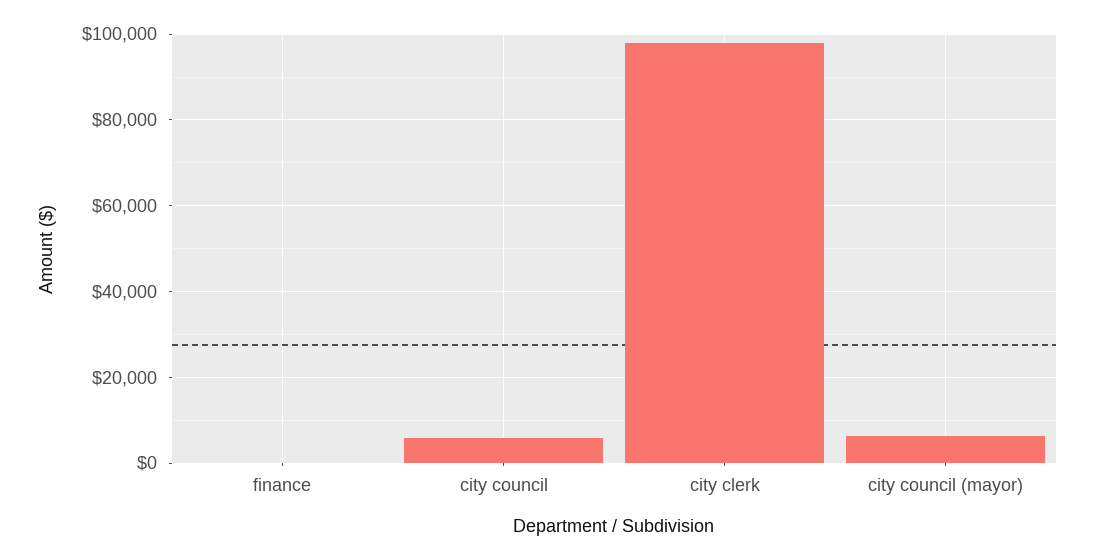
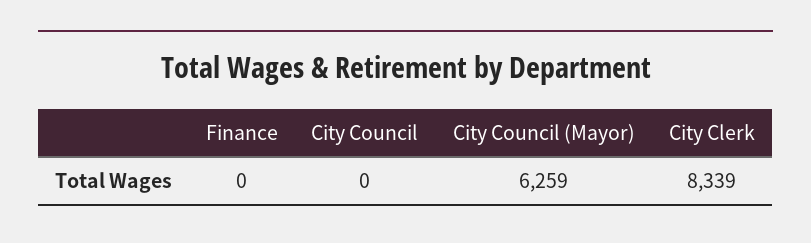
city council: 6000 -> 0
city clerk: 98000 -> 8339

